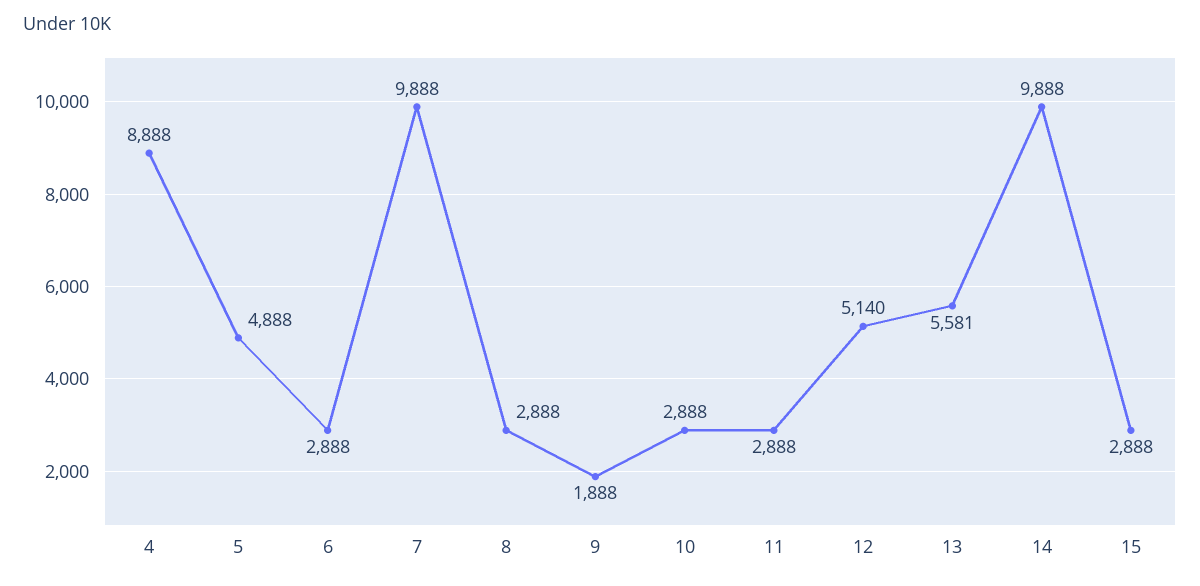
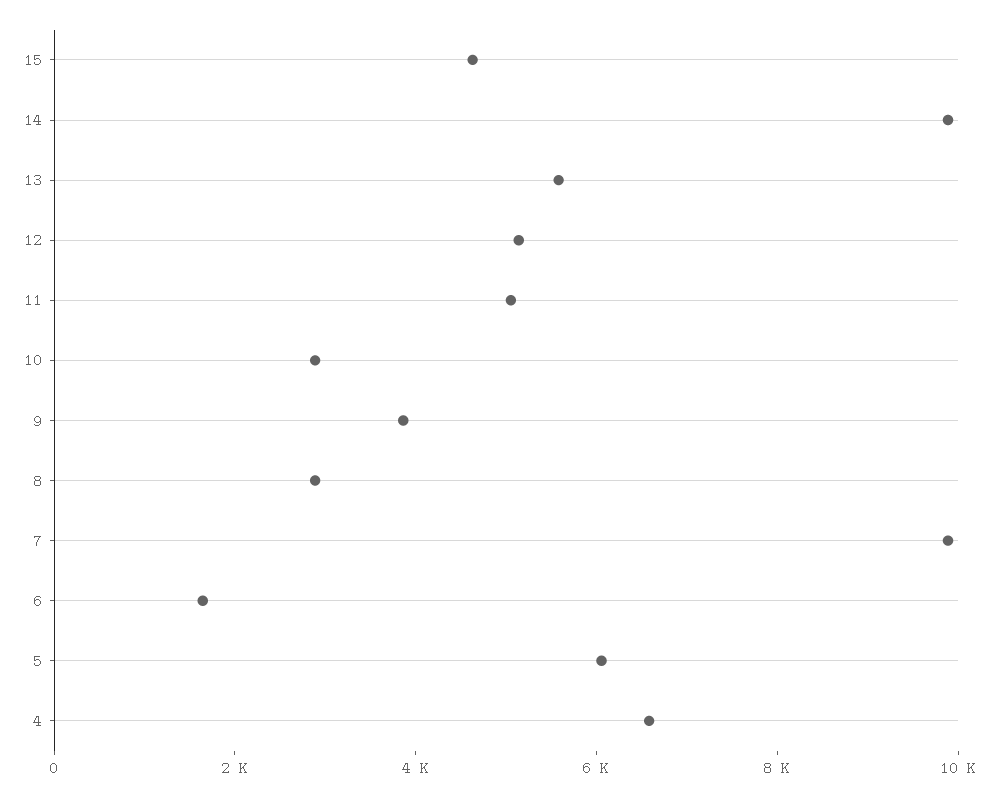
4: 8888 -> 6500
5: 4888 -> 6000
6: 2888 -> 1500
9: 1888 -> 4000
11: 2888 -> 5000
15: 2888 -> 4500

